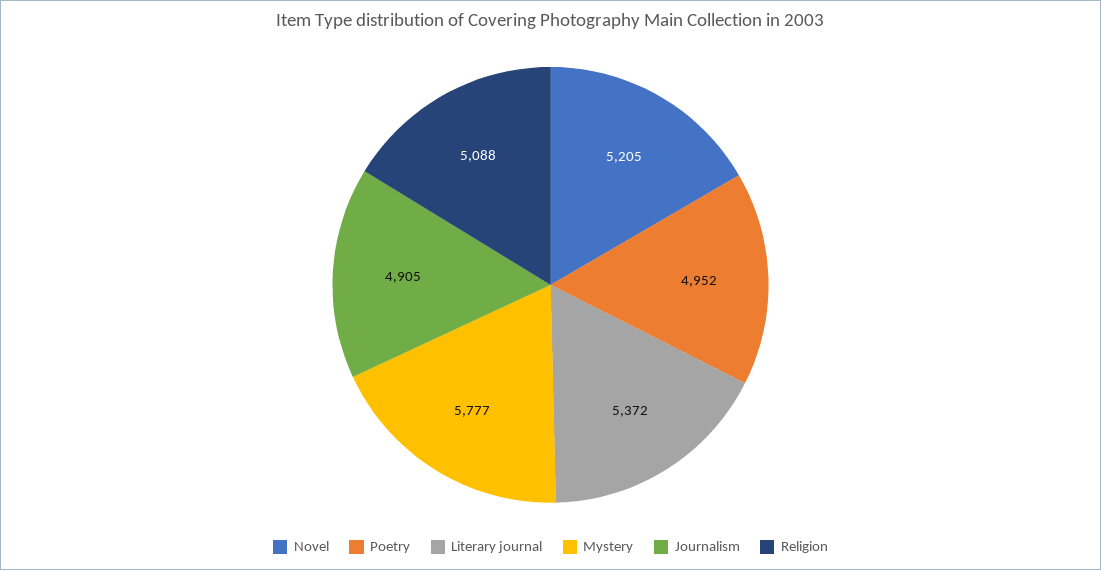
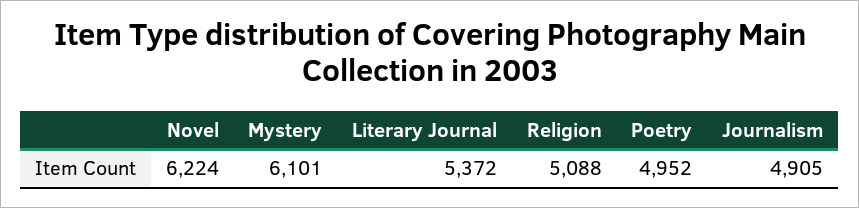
Novel: 5205 -> 6224
Mystery: 5777 -> 6101

